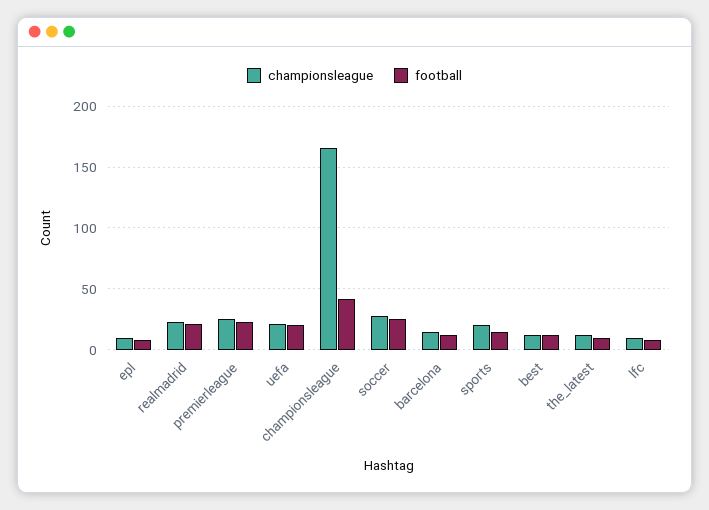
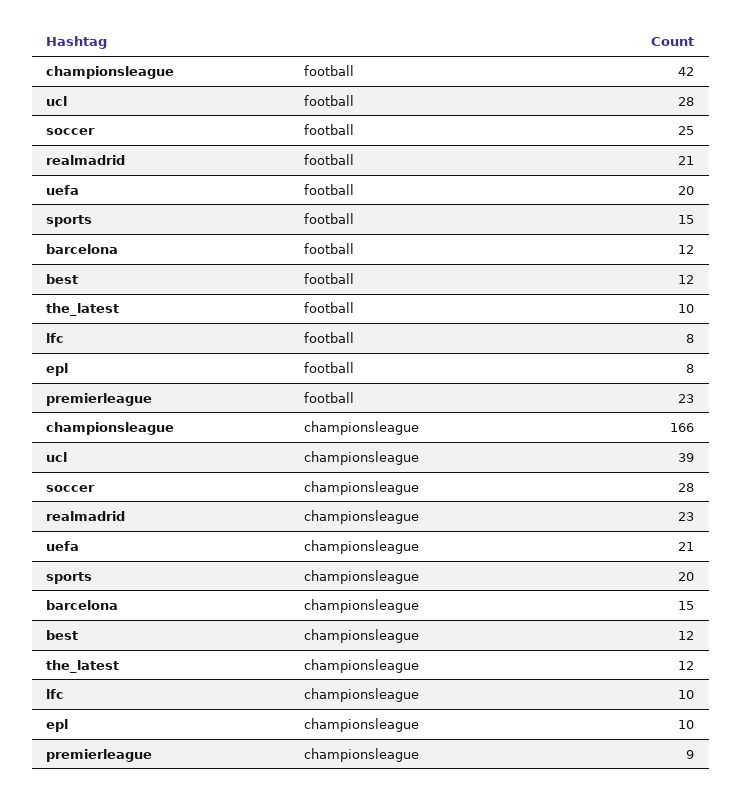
championsleague, premierleague: 25 -> 9
football, ucl: none -> 28
championsleague, ucl: none -> 39

